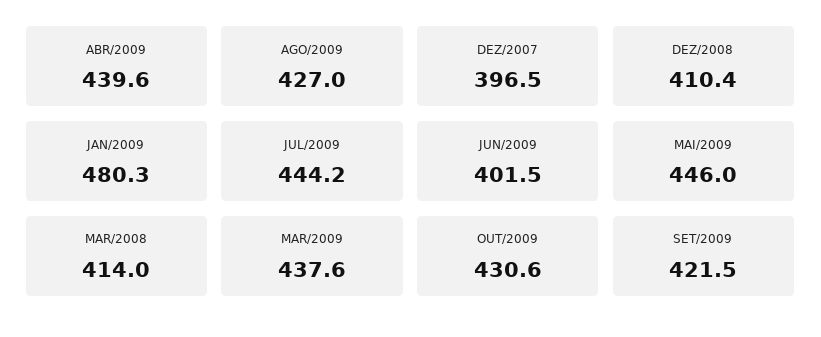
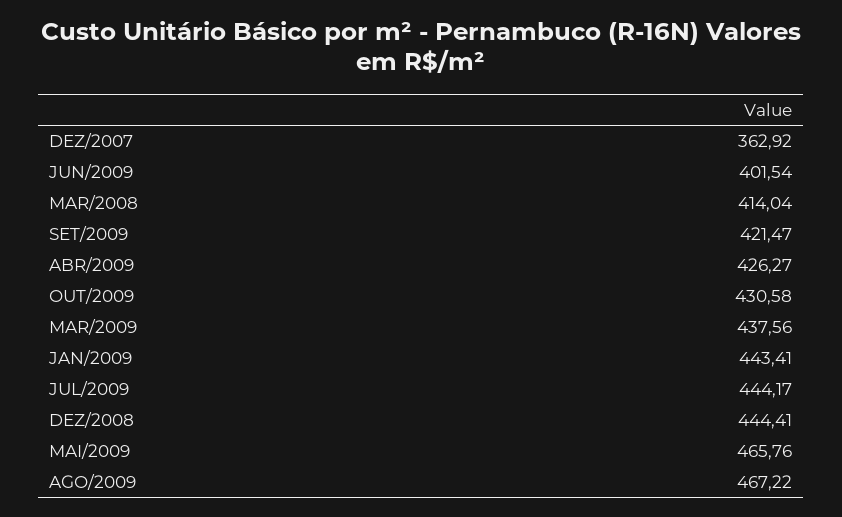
ABR/2009: 439.6 -> 426.27
AGO/2009: 427 -> 467.22
DEZ/2007: 396.5 -> 362.92
DEZ/2008: 410.4 -> 444.41
JAN/2009: 480.3 -> 443.41
MAI/2009: 446 -> 465.76

